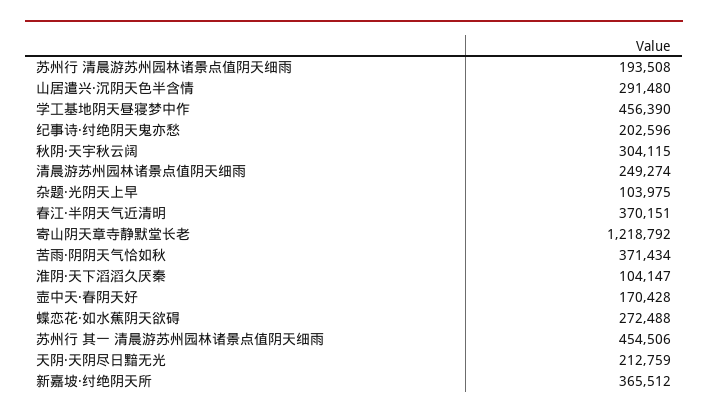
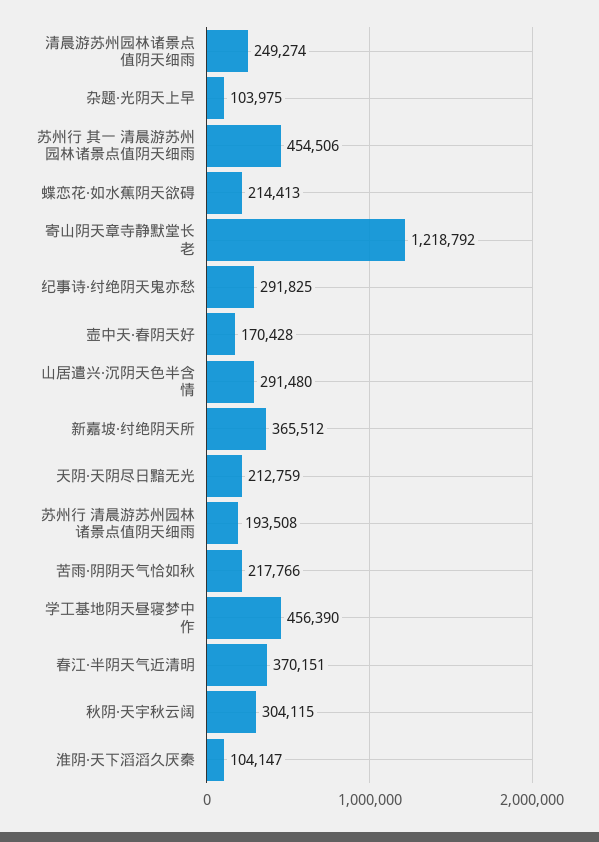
纪事诗·纣绝阴天鬼亦愁: 202596 -> 291825
苦雨·阴阴天气恰如秋: 371434 -> 217766
蝶恋花·如水蕉阴天欲碍: 272488 -> 214413

